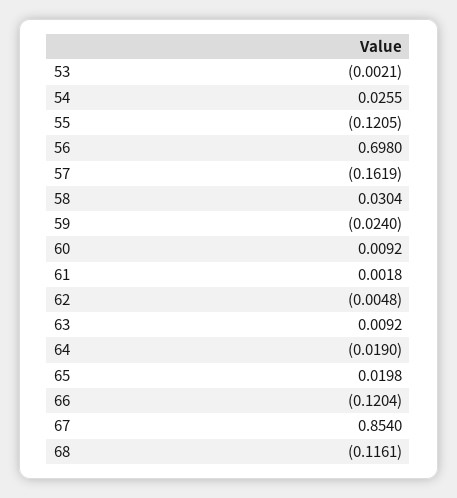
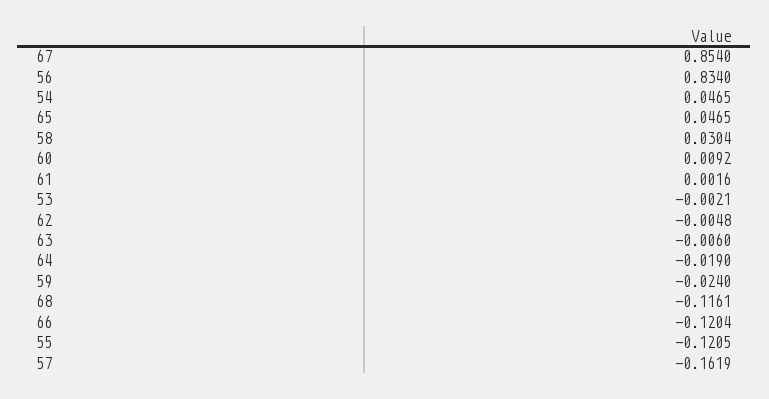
54: 0.0255 -> 0.0465
56: 0.698 -> 0.834
61: 0.0018 -> 0.0016
63: 0.0092 -> -0.006
65: 0.0198 -> 0.0465

